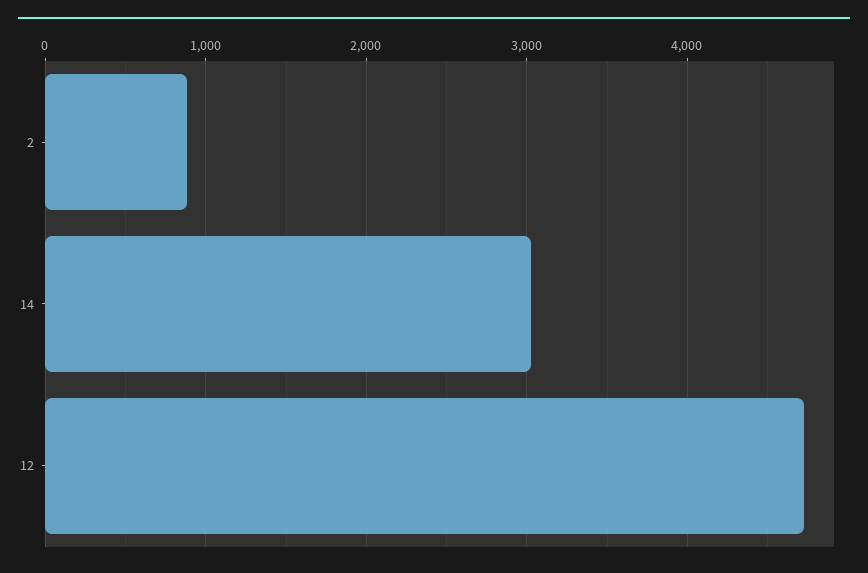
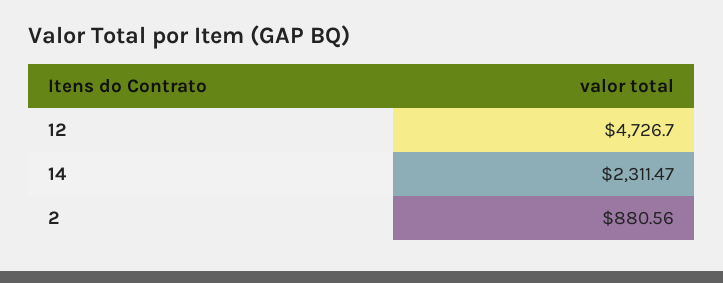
14: 3000 -> 2311.47

